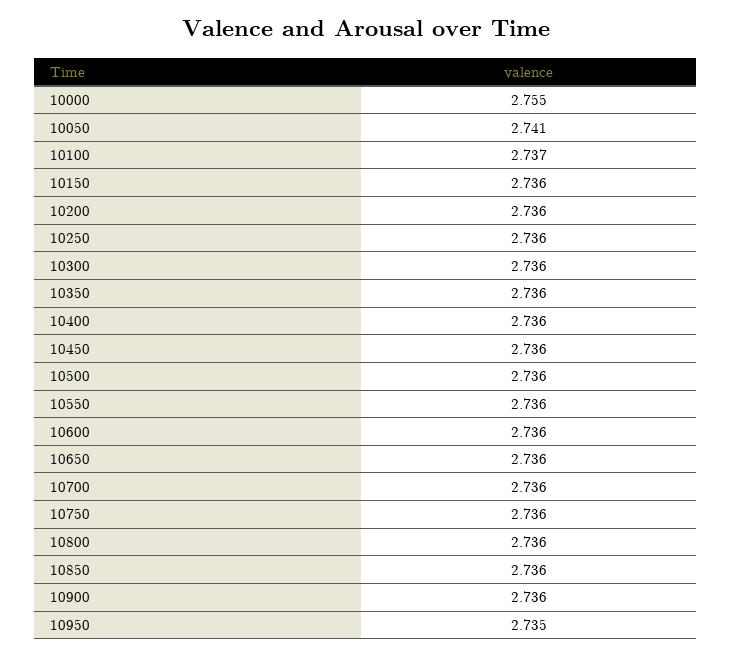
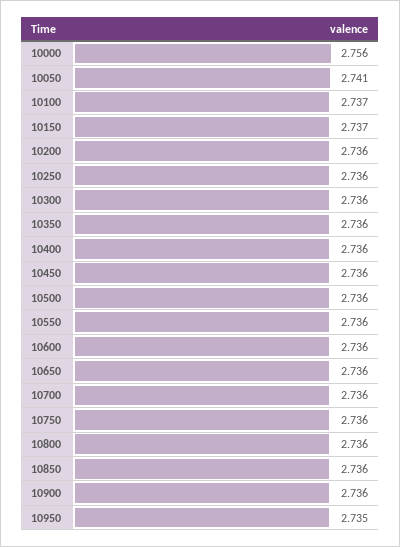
10000: 2.755 -> 2.756
10150: 2.736 -> 2.737

